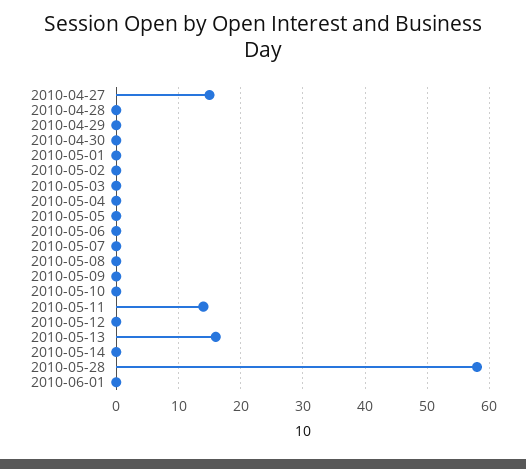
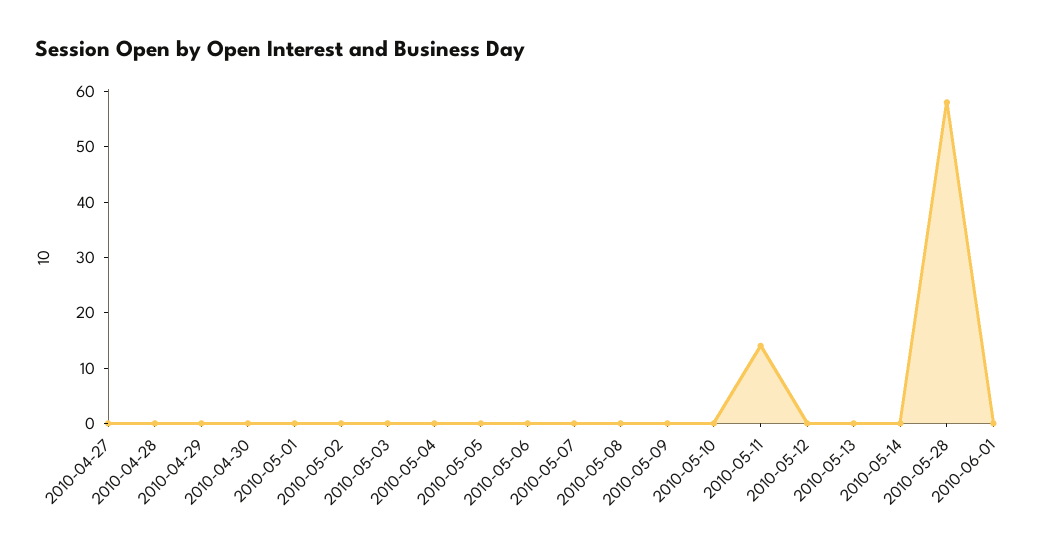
2010-04-27: 15 -> 0
2010-05-13: 16 -> 0

